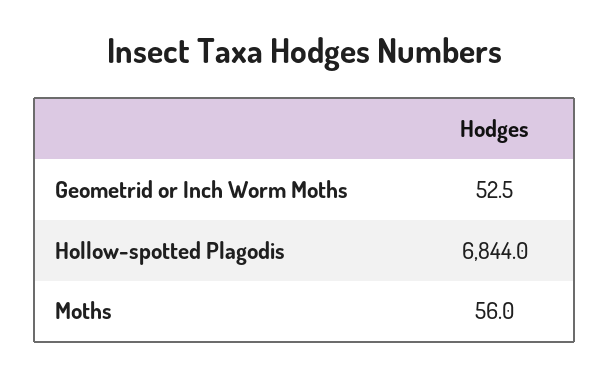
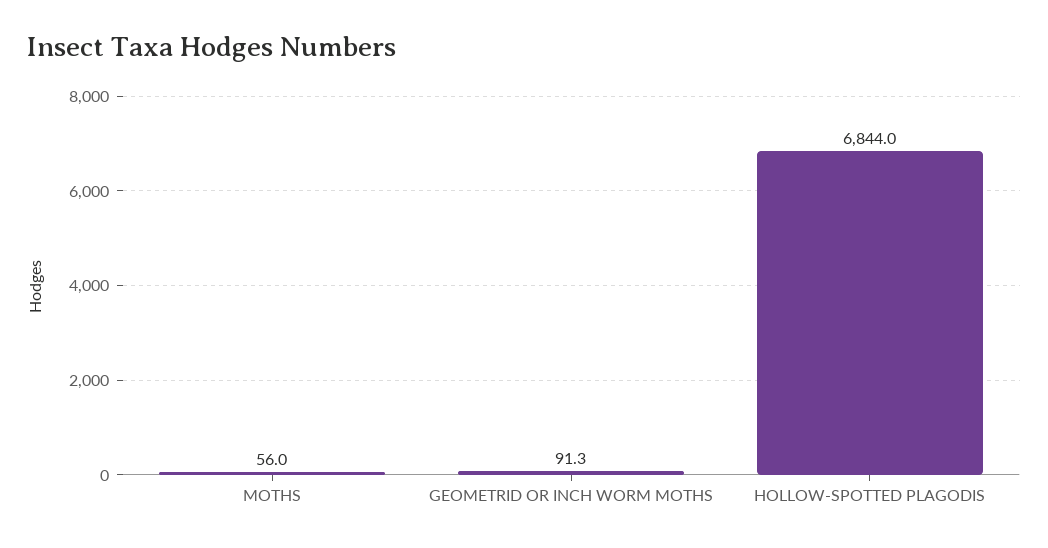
Geometrid or Inch Worm Moths: 52.5 -> 91.3

